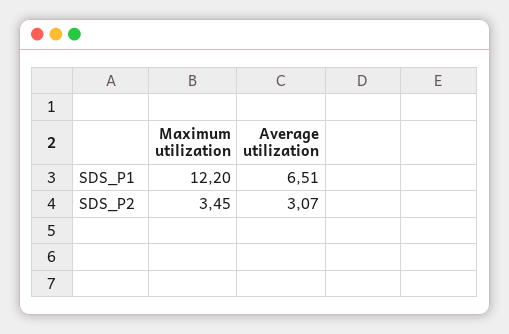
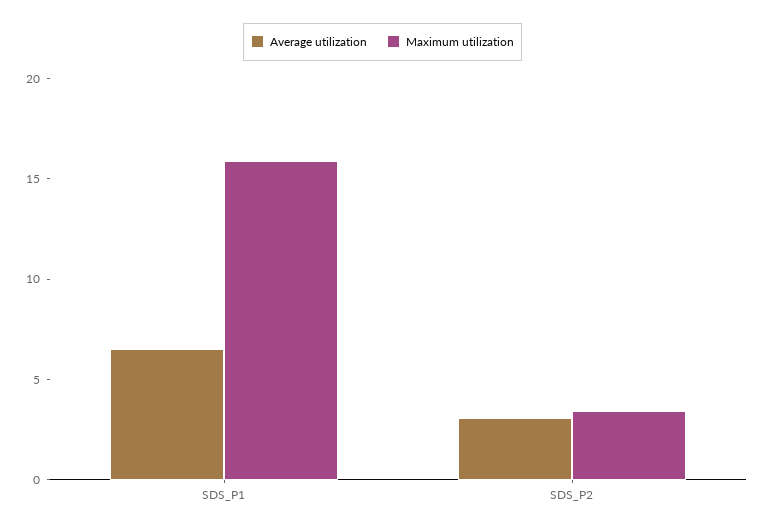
Maximum utilization, SDS_P1: 12.2 -> 16

